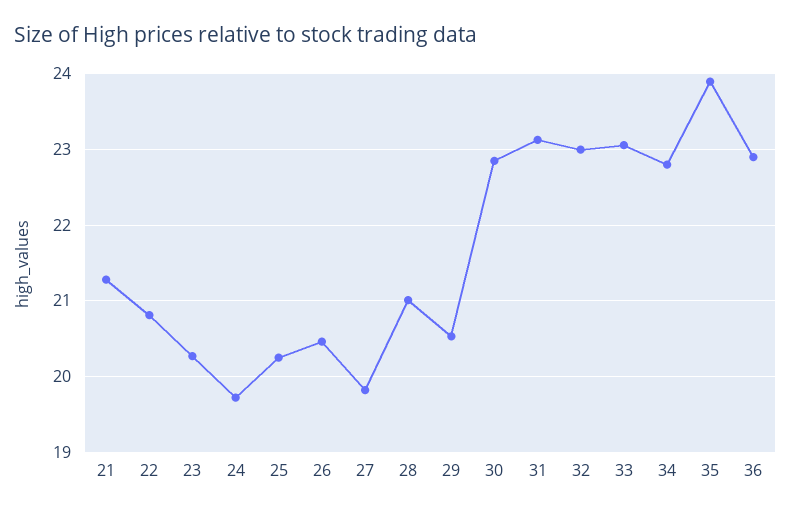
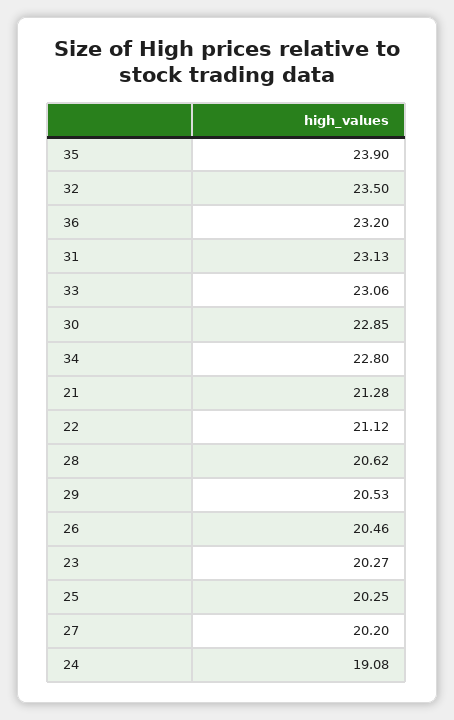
22: 20.8 -> 21.12
24: 19.7 -> 19.08
27: 19.8 -> 20.2
28: 21 -> 20.62
32: 23 -> 23.5
36: 22.9 -> 23.2

